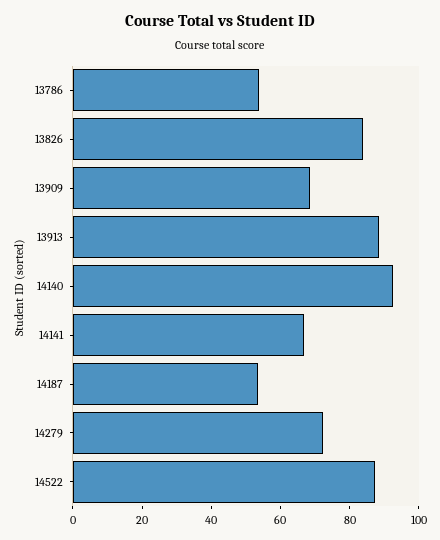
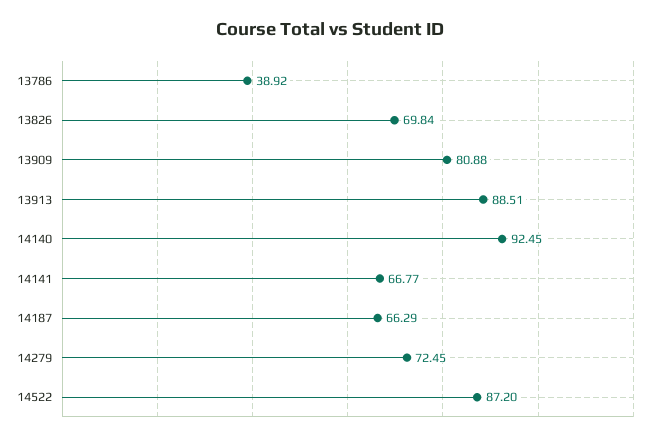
13786: 55 -> 38.92
13826: 85 -> 69.84
13909: 70 -> 80.88
14187: 55 -> 66.29

